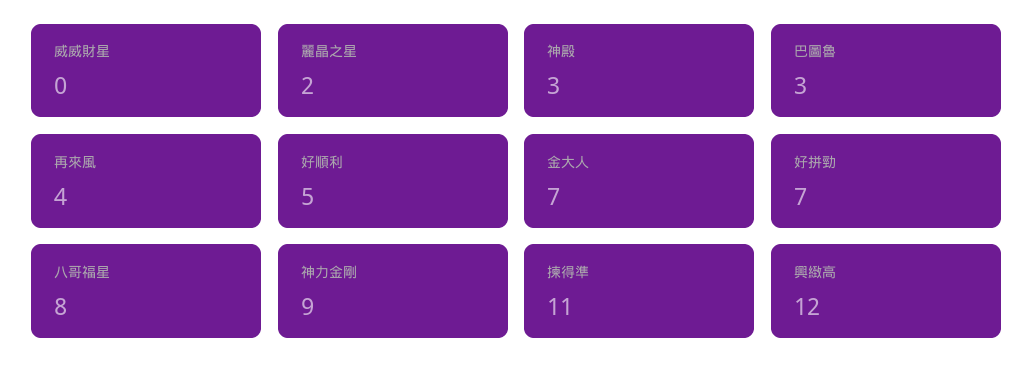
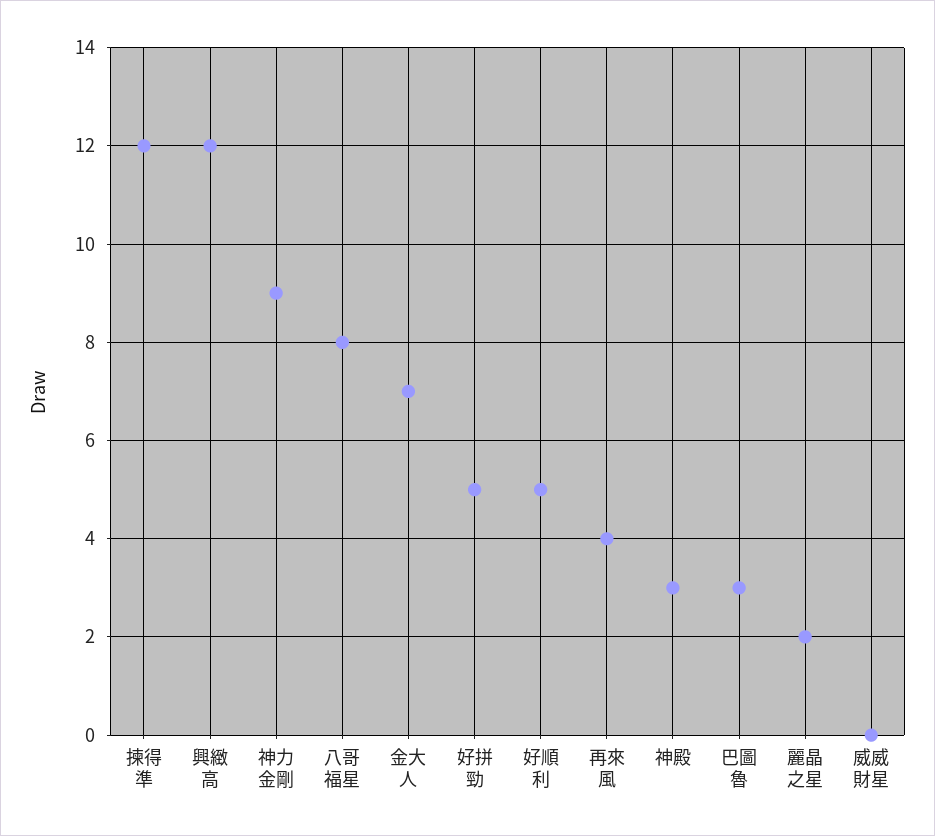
好拼勁: 7 -> 5
揀得準: 11 -> 12

